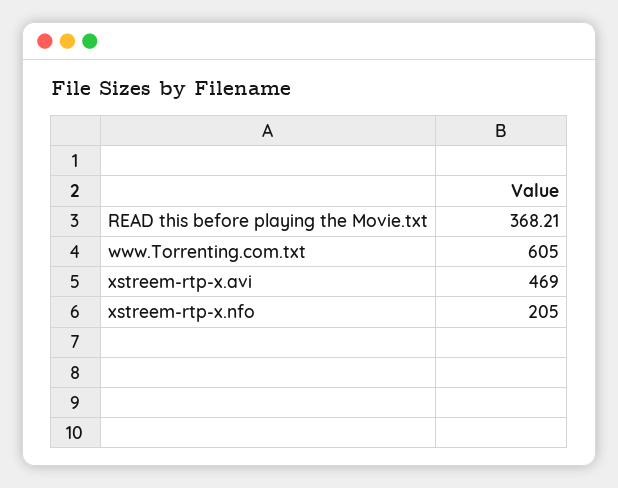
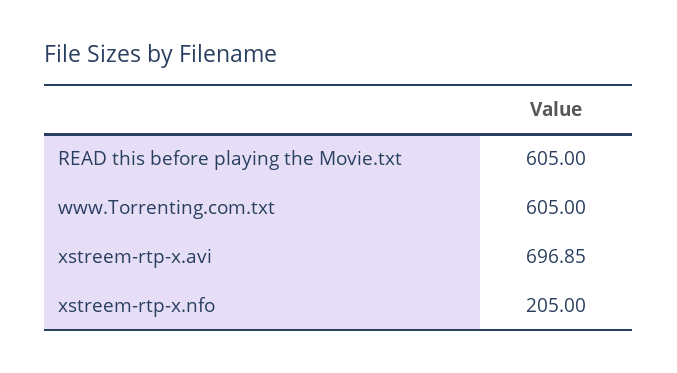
READ this before playing the Movie.txt: 368.21 -> 605
xstreem-rtp-x.avi: 469 -> 696.85

